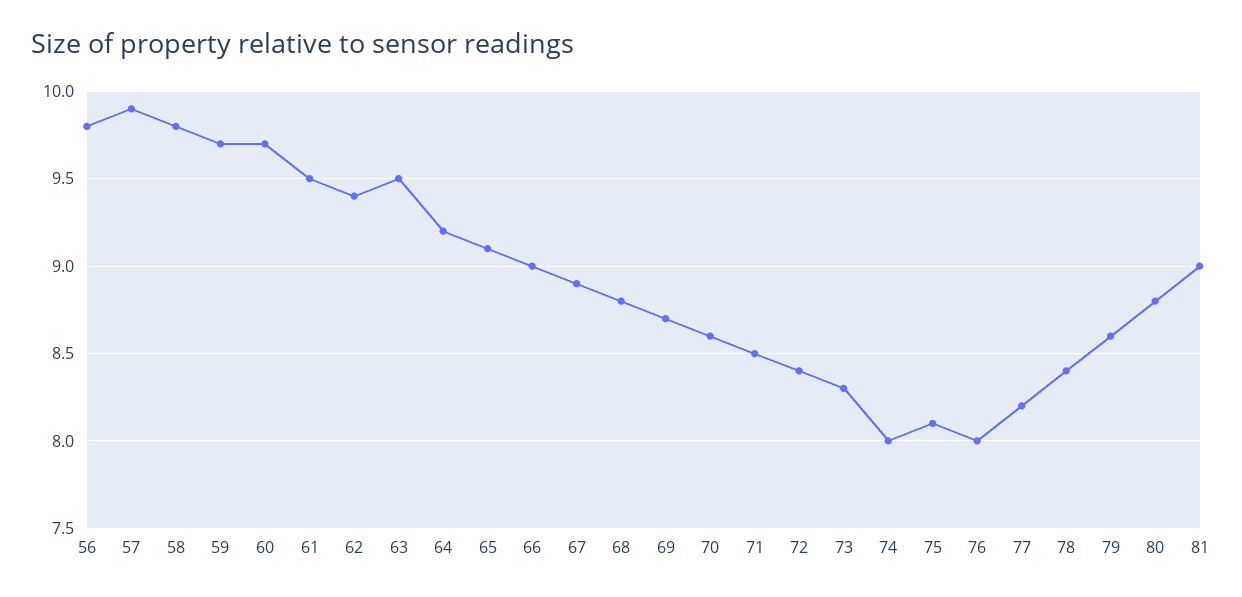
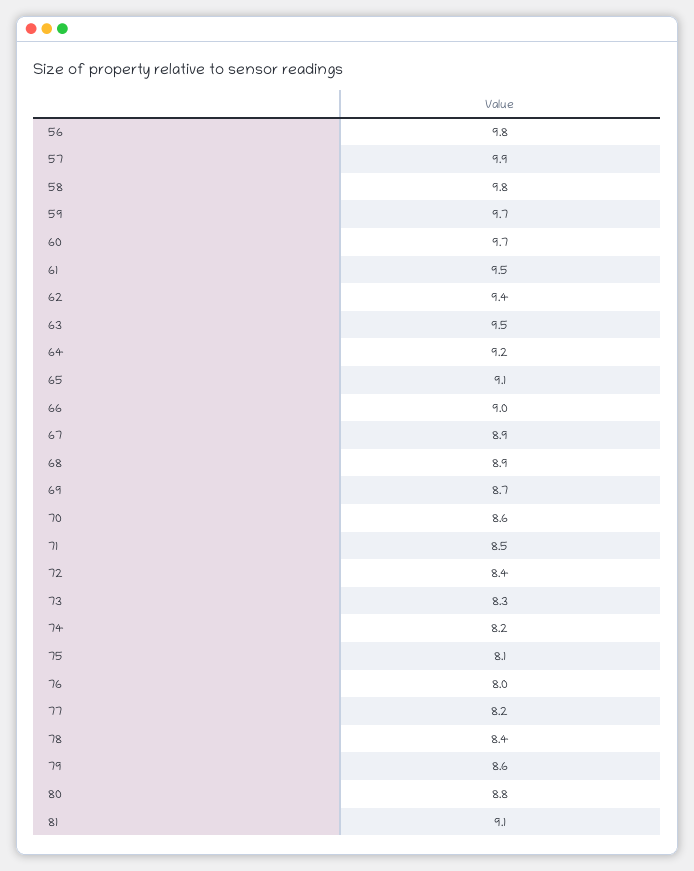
68: 8.8 -> 8.9
74: 8 -> 8.2
81: 9 -> 9.1

